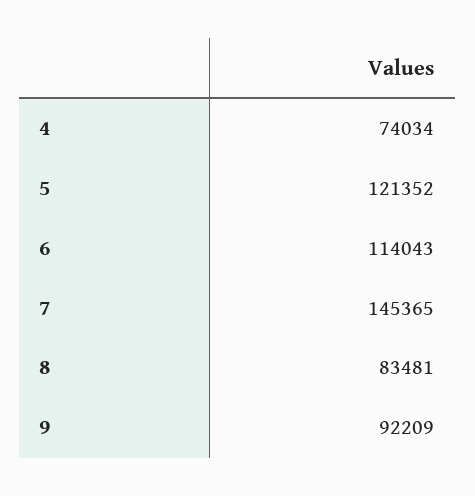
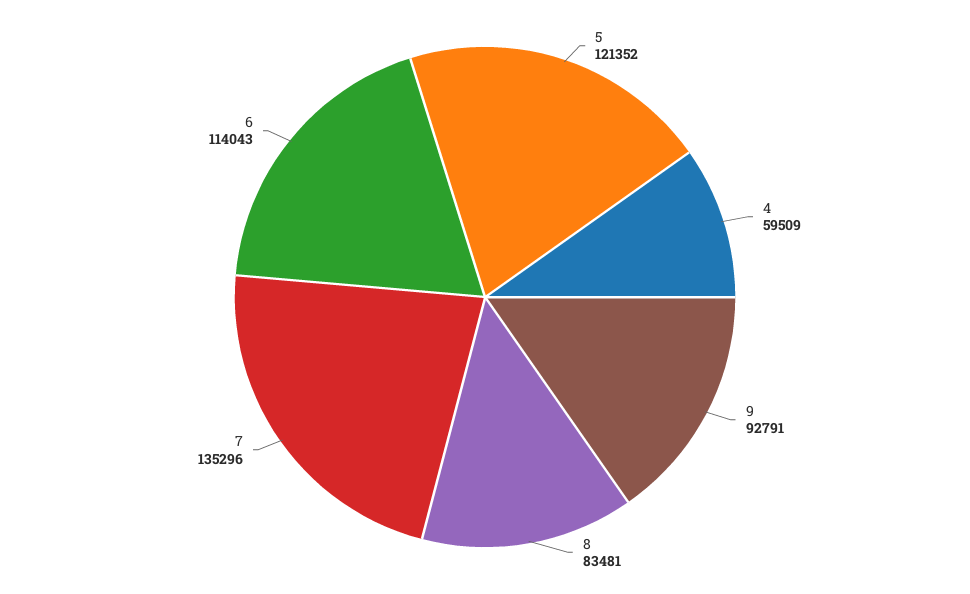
4: 74034 -> 59509
7: 145365 -> 135296
9: 92209 -> 92791

